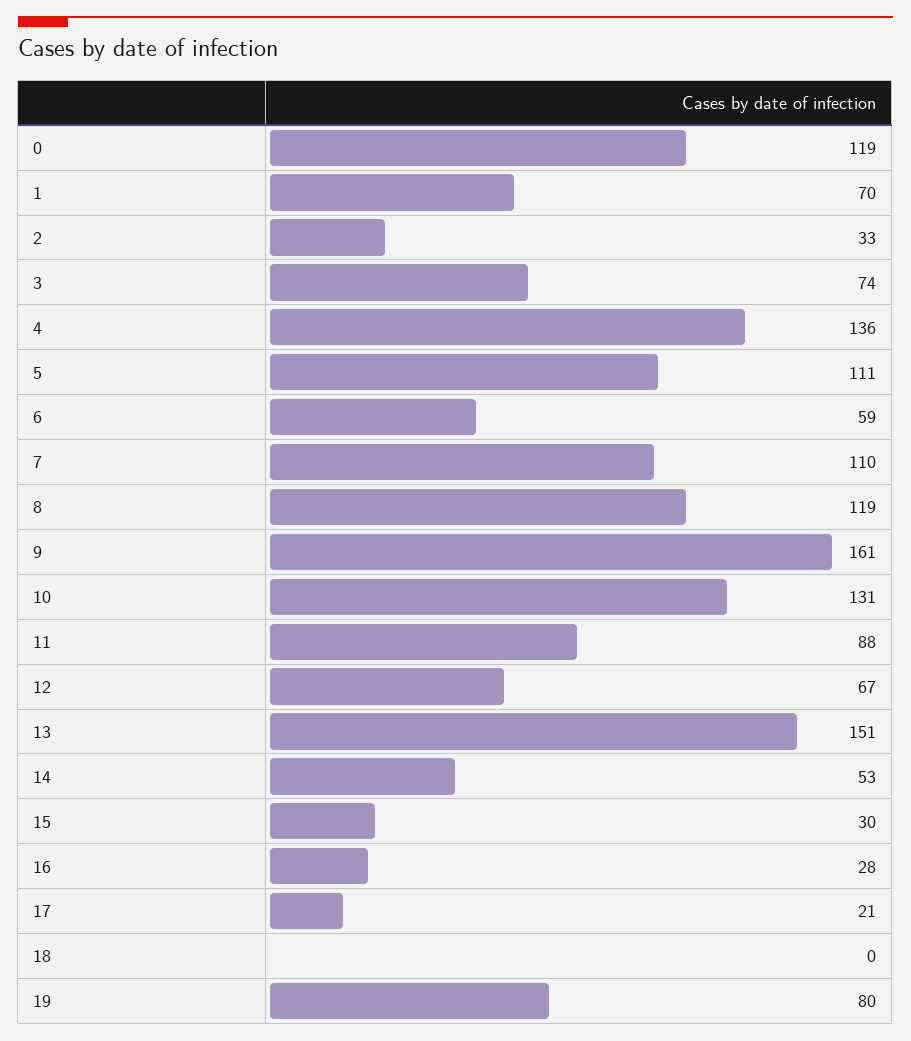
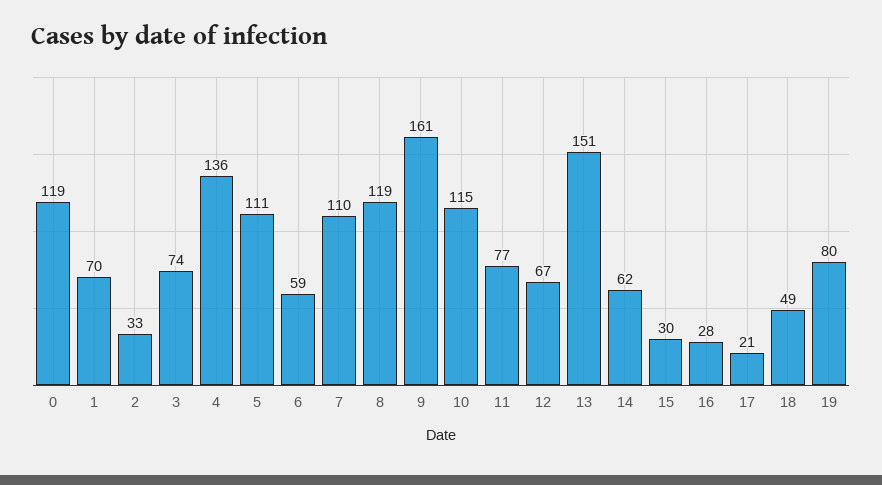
10: 131 -> 115
11: 88 -> 77
14: 53 -> 62
18: 0 -> 49

